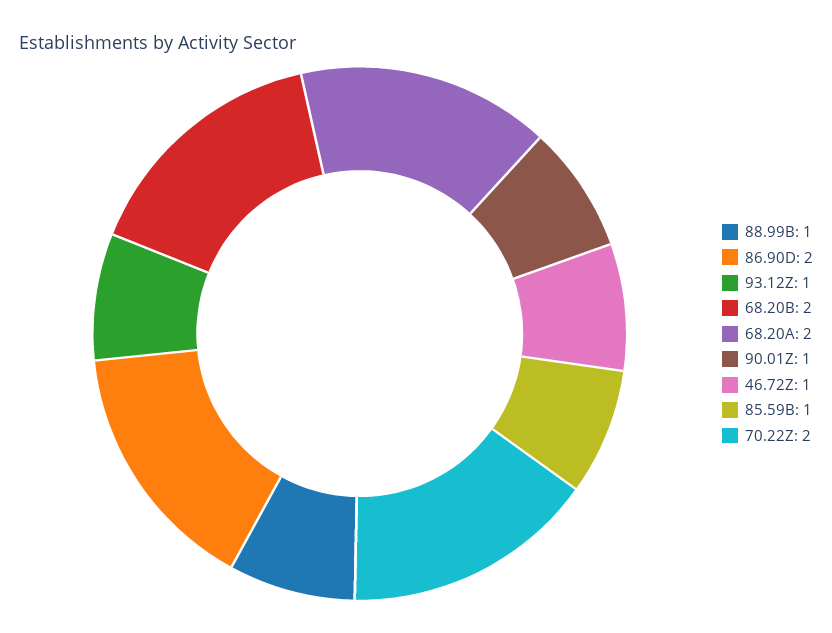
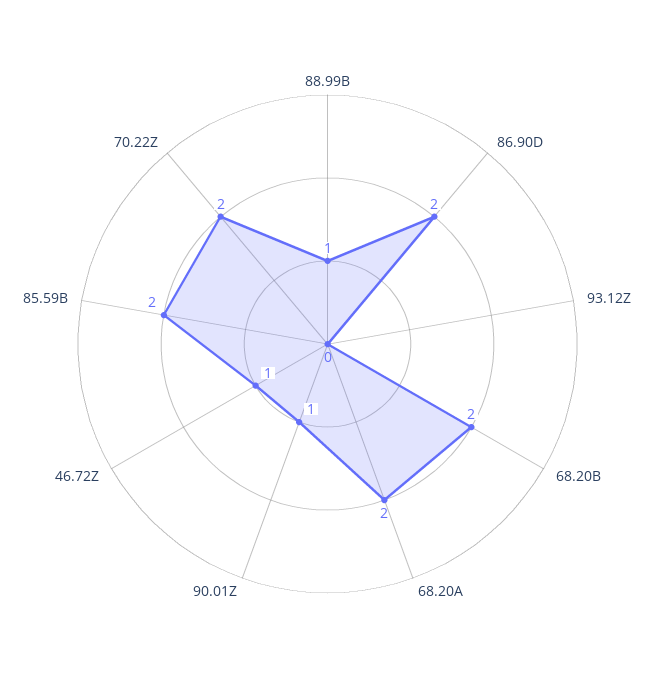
93.12Z: 1 -> 0
85.59B: 1 -> 2

